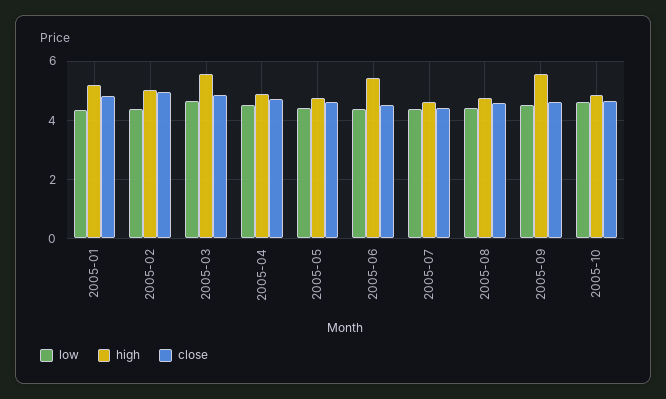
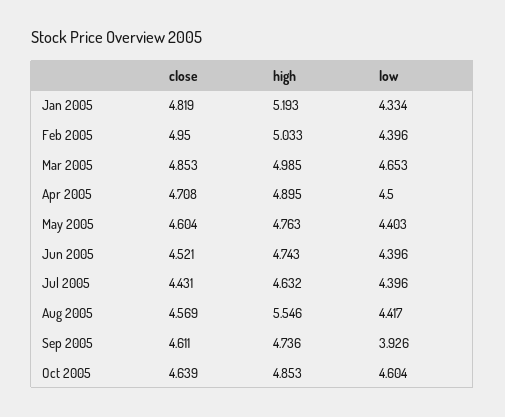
high, 2005-03: 5.5 -> 4.985
high, 2005-06: 5.5 -> 4.743
high, 2005-08: 4.75 -> 5.546
low, 2005-09: 4.5 -> 3.926
high, 2005-09: 5.5 -> 4.736

